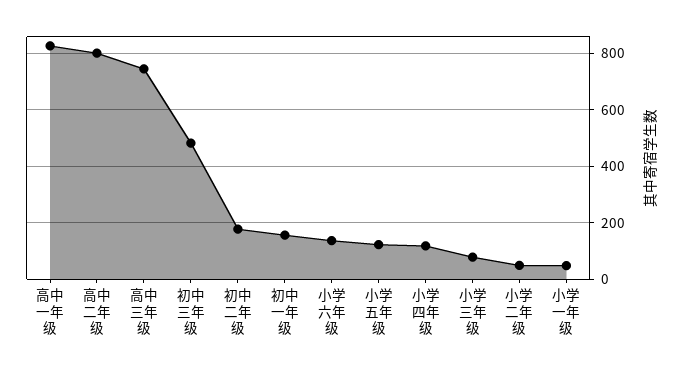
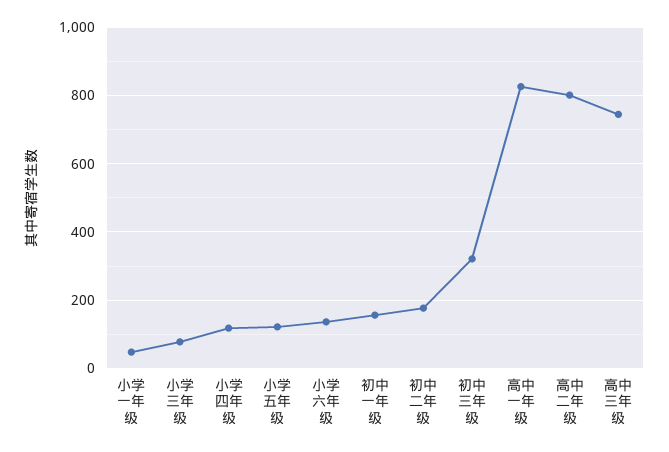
初中三年级: 475 -> 320
小学二年级: 50 -> none

